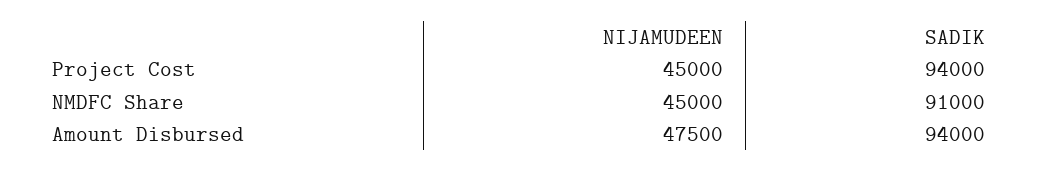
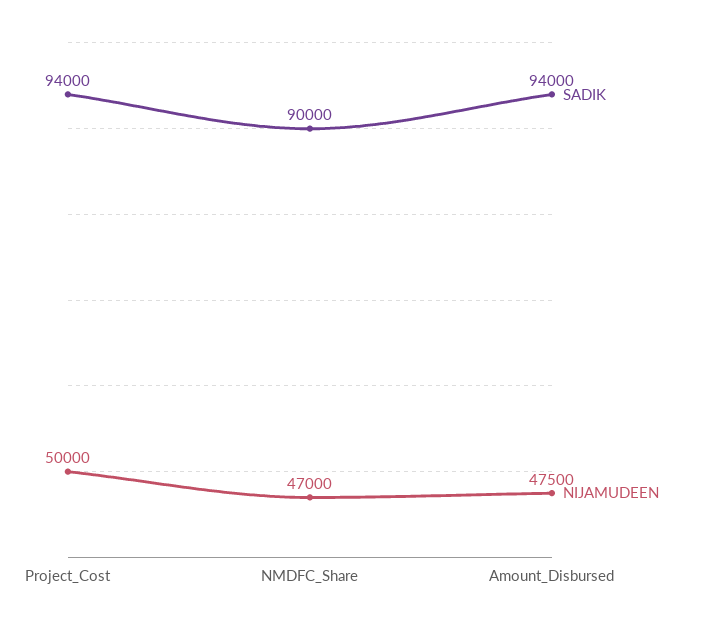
NIJAMUDEEN, Project Cost: 45000 -> 50000
NIJAMUDEEN, NMDFC Share: 45000 -> 47000
SADIK, NMDFC Share: 91000 -> 90000

